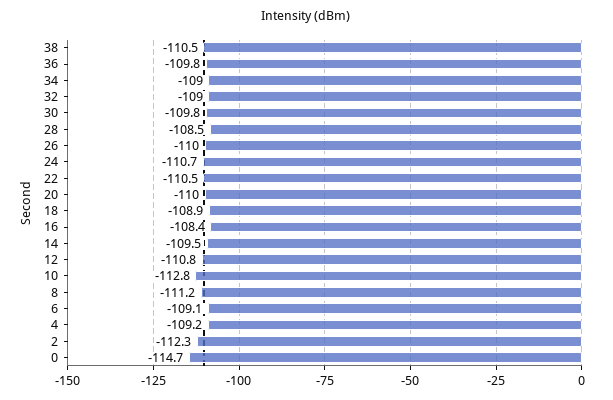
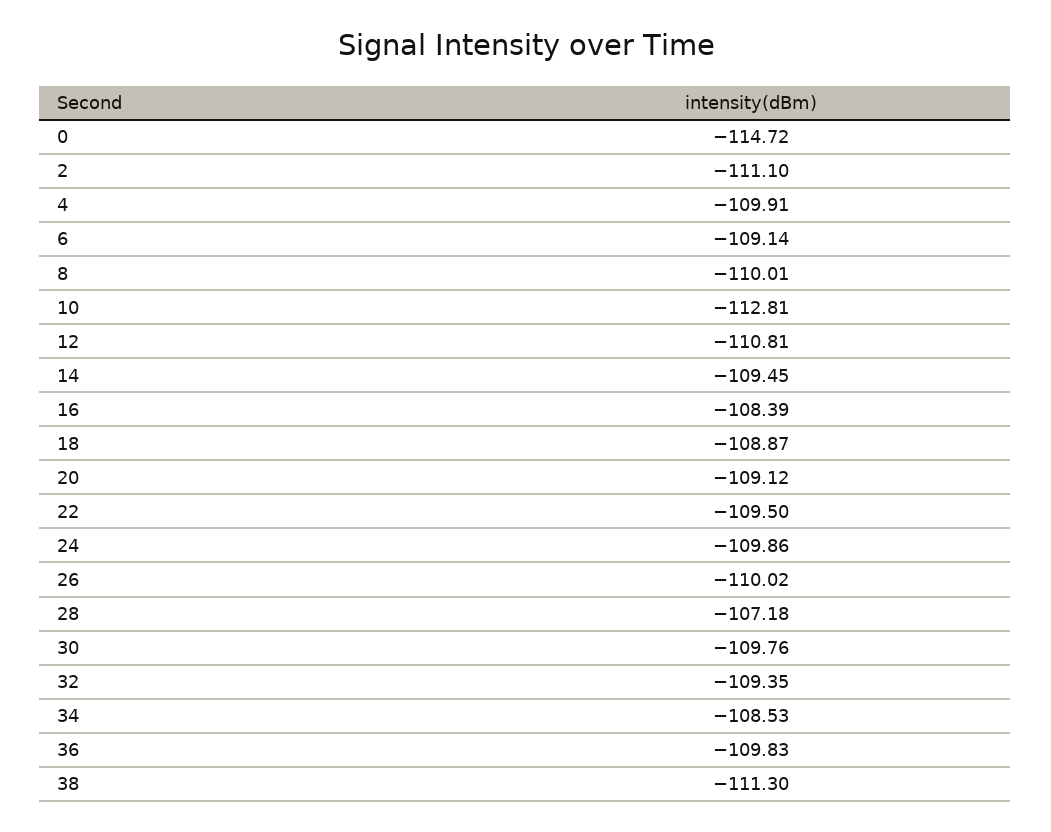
38: -110.5 -> -111.3
34: -109 -> -108.53
32: -109 -> -109.35
28: -108.5 -> -107.18
24: -110.7 -> -109.86
22: -110.5 -> -109.5
20: -110 -> -109.12
8: -111.2 -> -110.01
4: -109.2 -> -109.91
2: -112.3 -> -111.1

